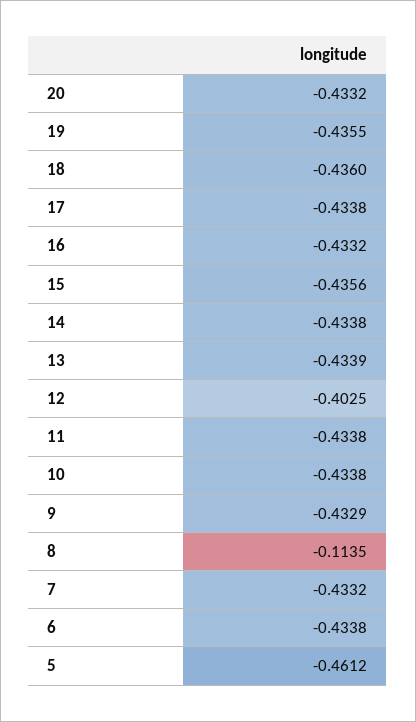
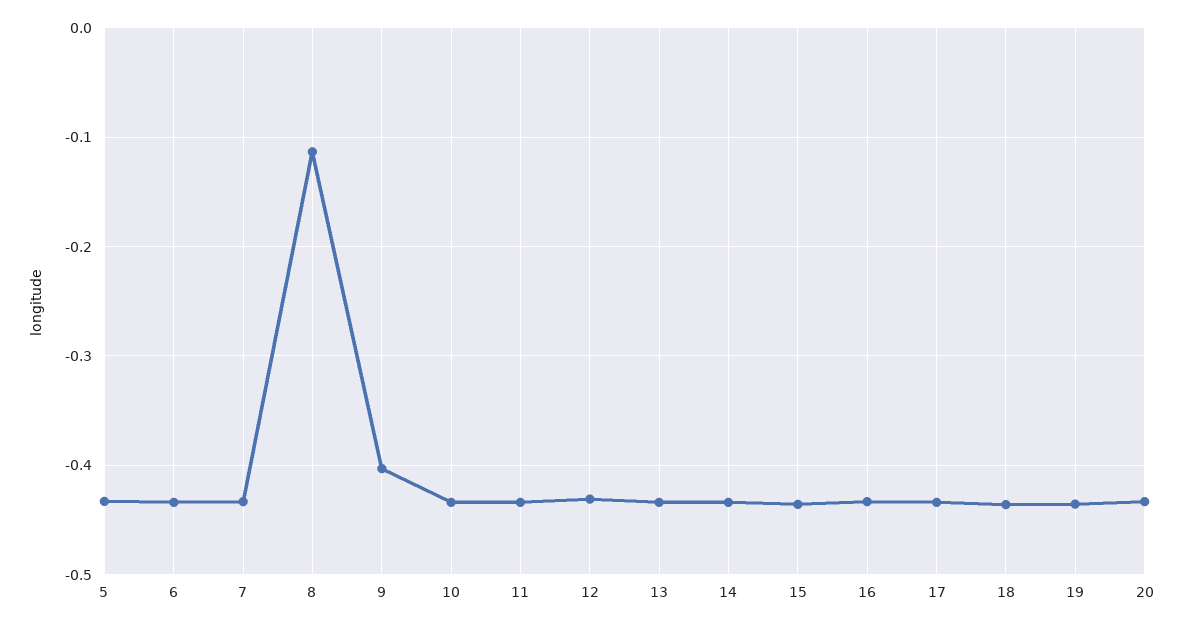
12: -0.4025 -> -0.43
9: -0.4329 -> -0.4
5: -0.4612 -> -0.43

